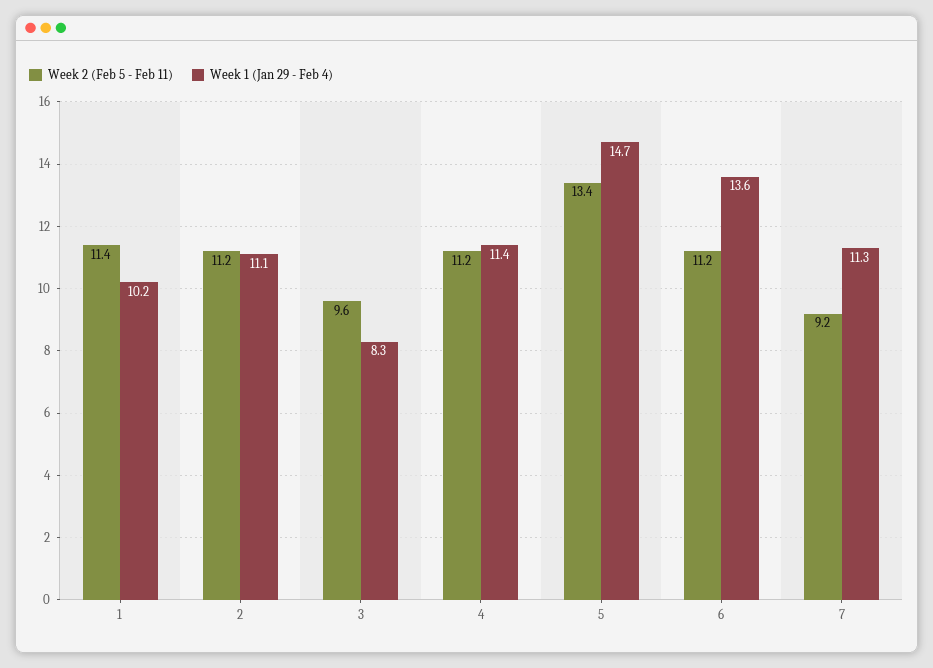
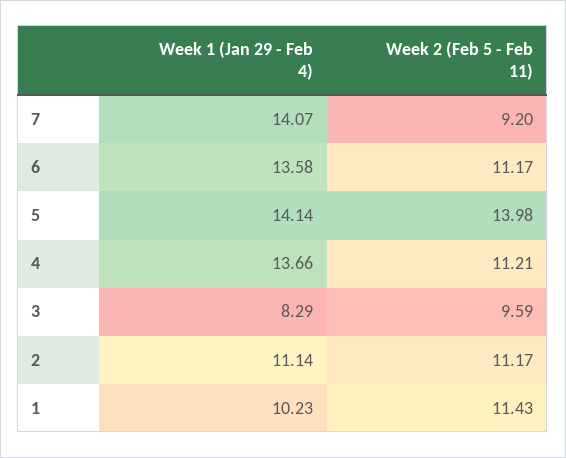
Week 1 (Jan 29 - Feb 4), 4: 11.4 -> 13.66
Week 2 (Feb 5 - Feb 11), 5: 13.4 -> 13.98
Week 1 (Jan 29 - Feb 4), 5: 14.7 -> 14.14
Week 1 (Jan 29 - Feb 4), 7: 11.3 -> 14.07

